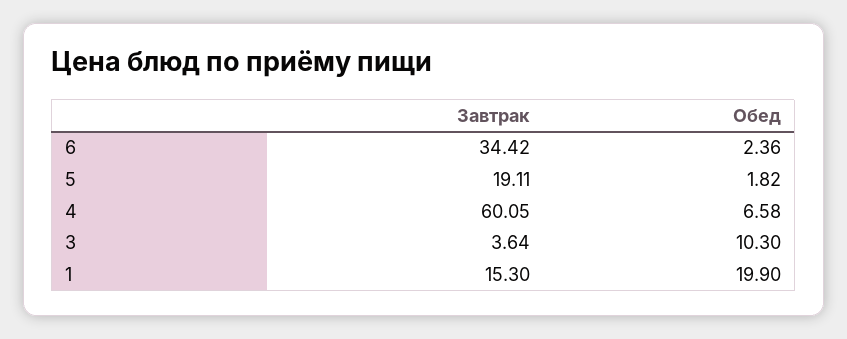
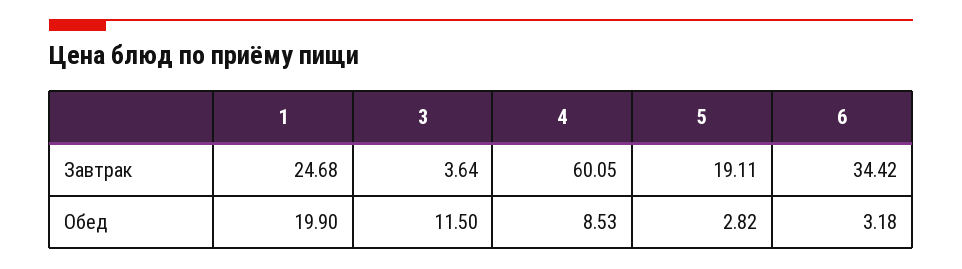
Обед, 6: 2.36 -> 3.18
Обед, 5: 1.82 -> 2.82
Обед, 4: 6.58 -> 8.53
Обед, 3: 10.3 -> 11.5
Завтрак, 1: 15.3 -> 24.68

